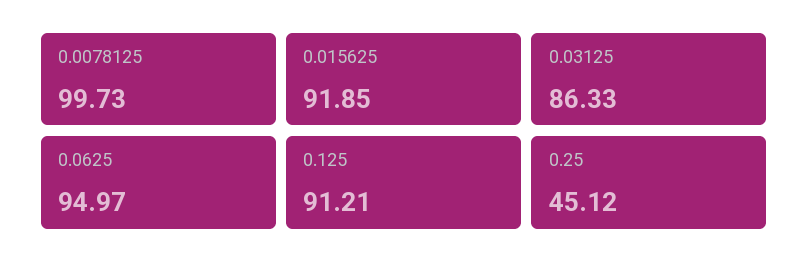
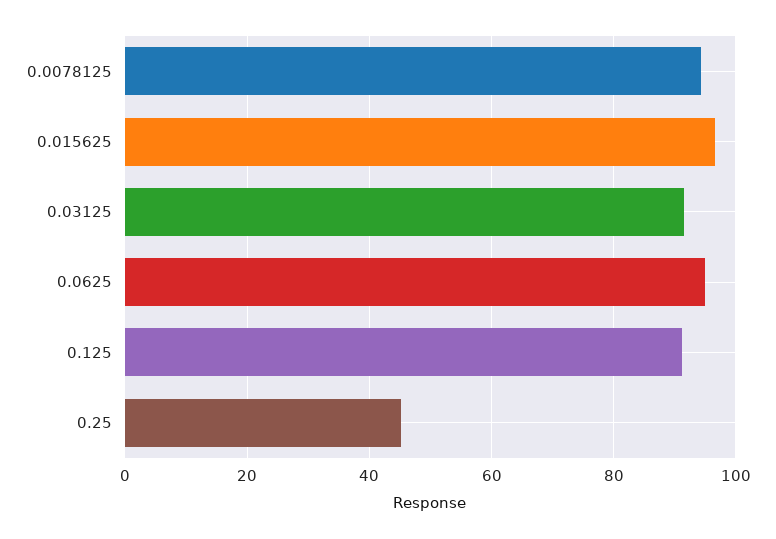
0.0078125: 99.73 -> 94
0.015625: 91.85 -> 96
0.03125: 86.33 -> 92

